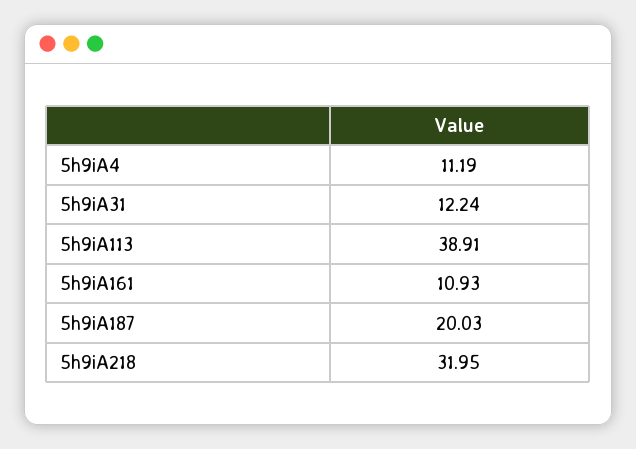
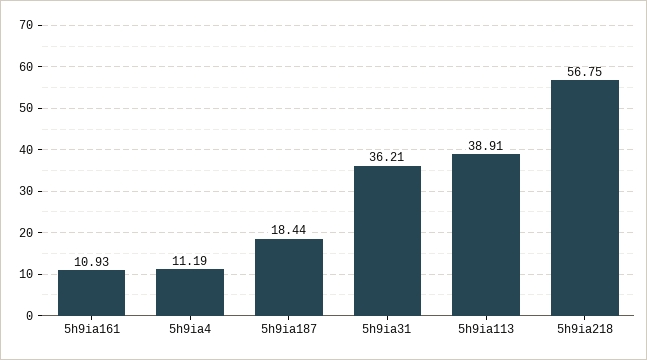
5h9iA31: 12.24 -> 36.21
5h9iA187: 20.03 -> 18.44
5h9iA218: 31.95 -> 56.75

